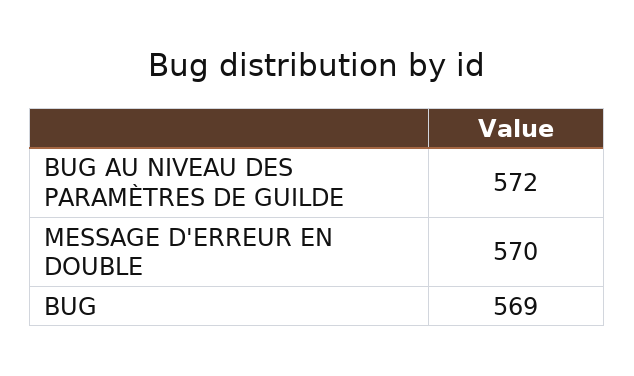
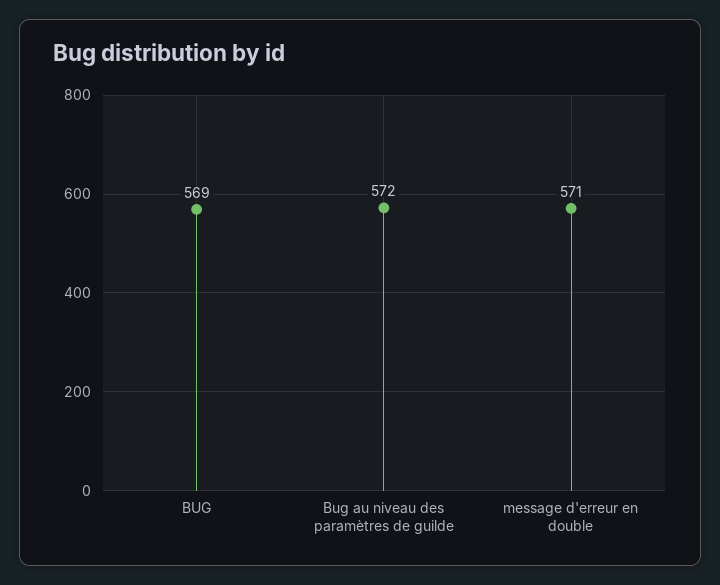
MESSAGE D'ERREUR EN DOUBLE: 570 -> 571

